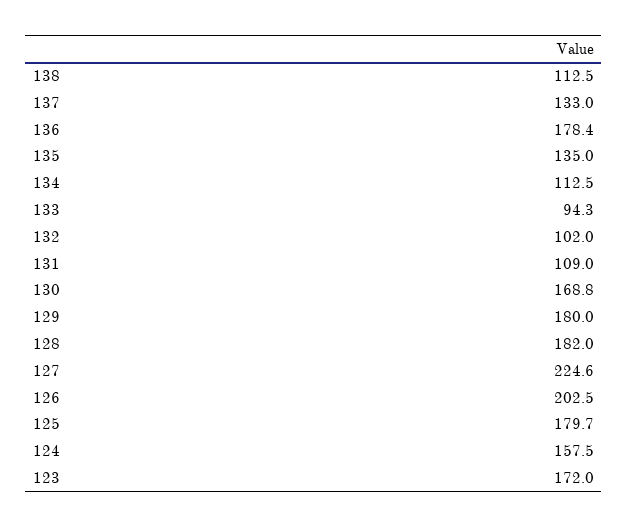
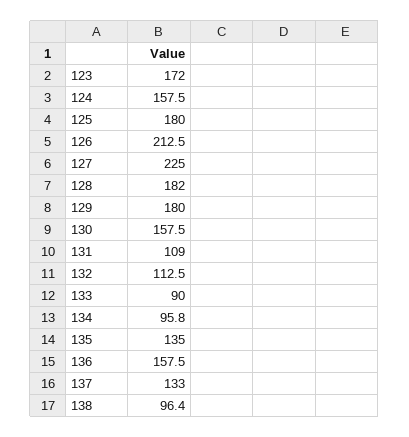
138: 112.5 -> 96.4
136: 178.4 -> 157.5
134: 112.5 -> 95.8
133: 94.3 -> 90
132: 102 -> 112.5
130: 168.8 -> 157.5
127: 224.6 -> 225
126: 202.5 -> 212.5
125: 179.7 -> 180

